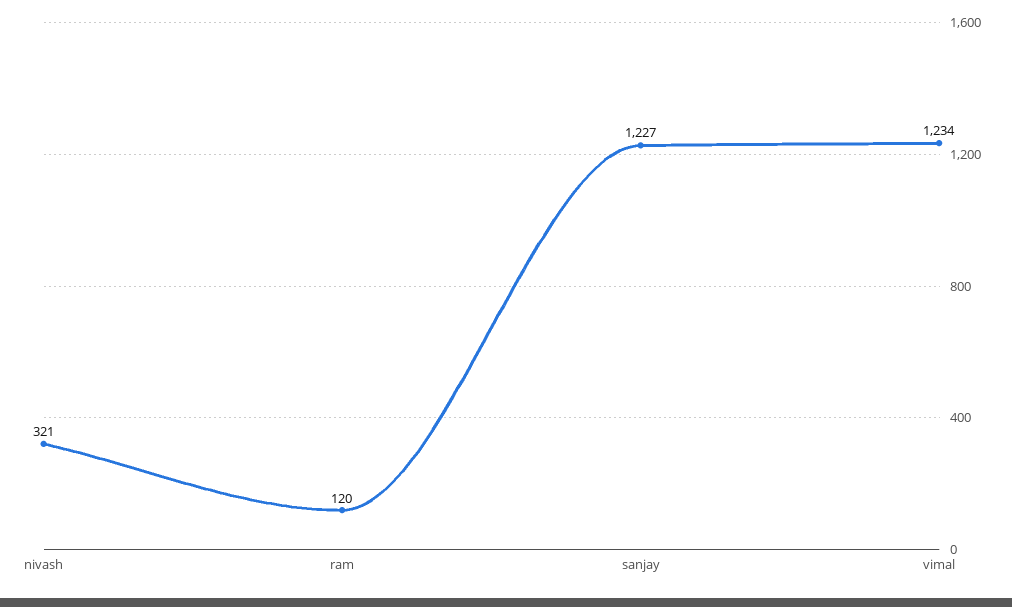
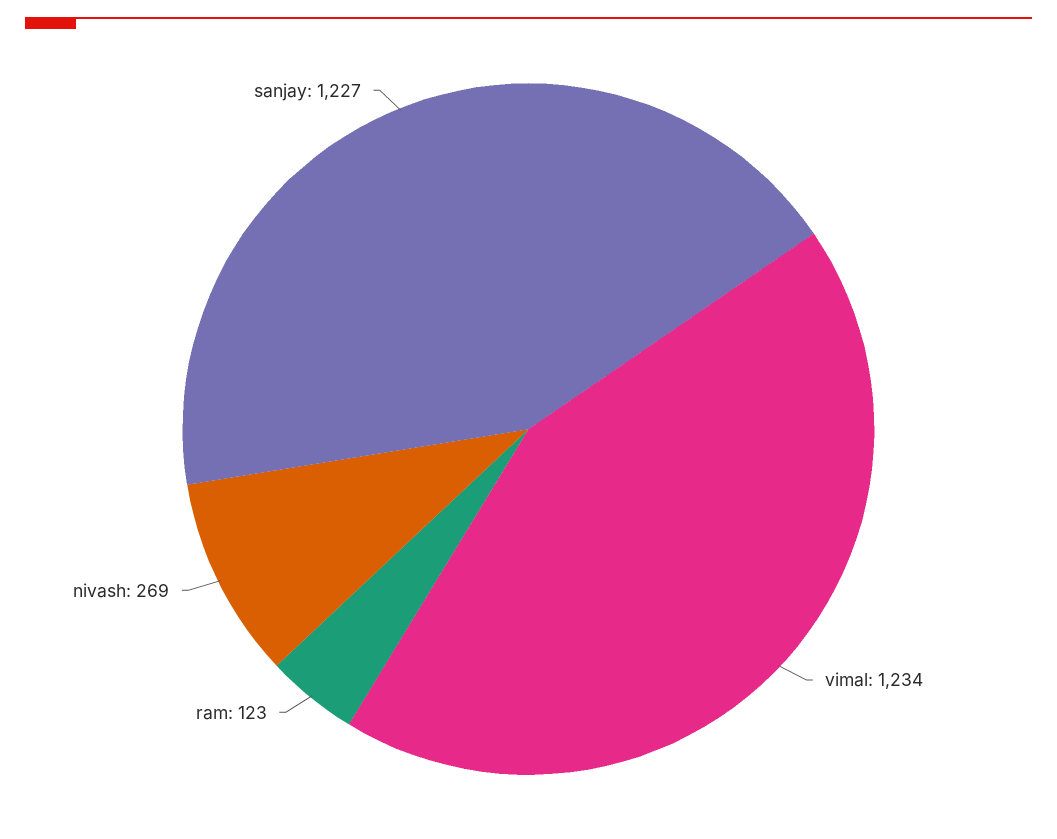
nivash: 321 -> 269
ram: 120 -> 123

